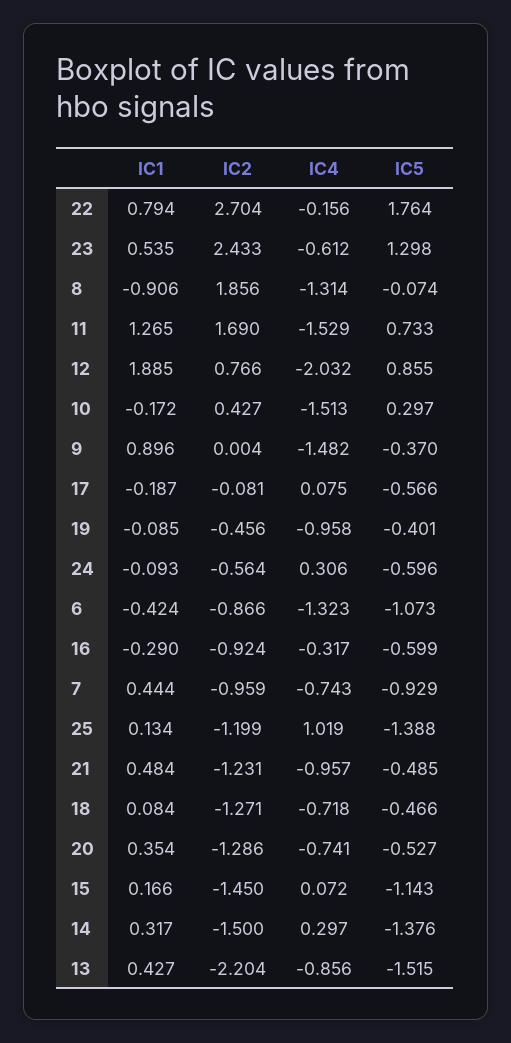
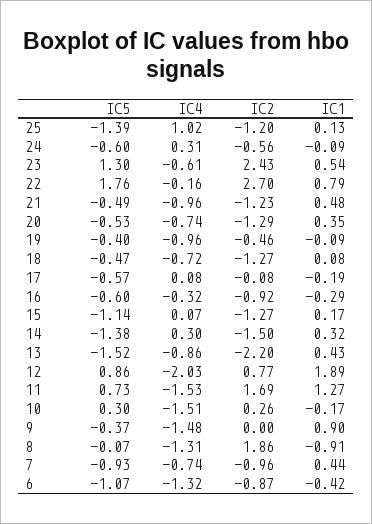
IC2, 10: 0.427 -> 0.26
IC2, 15: -1.45 -> -1.27

